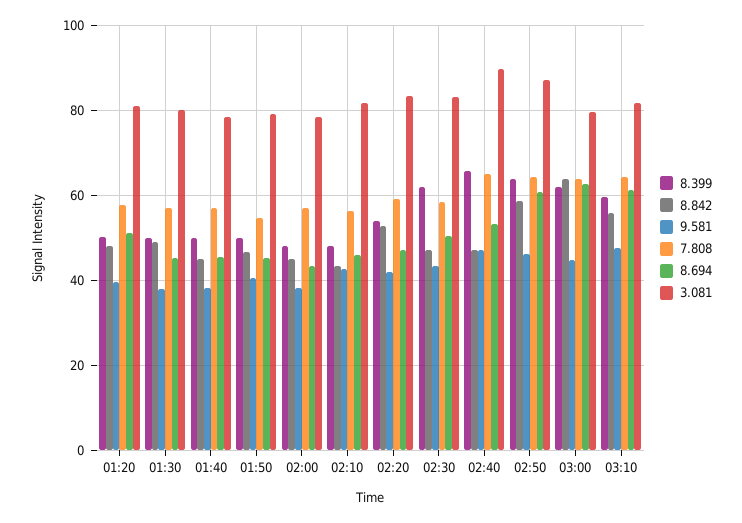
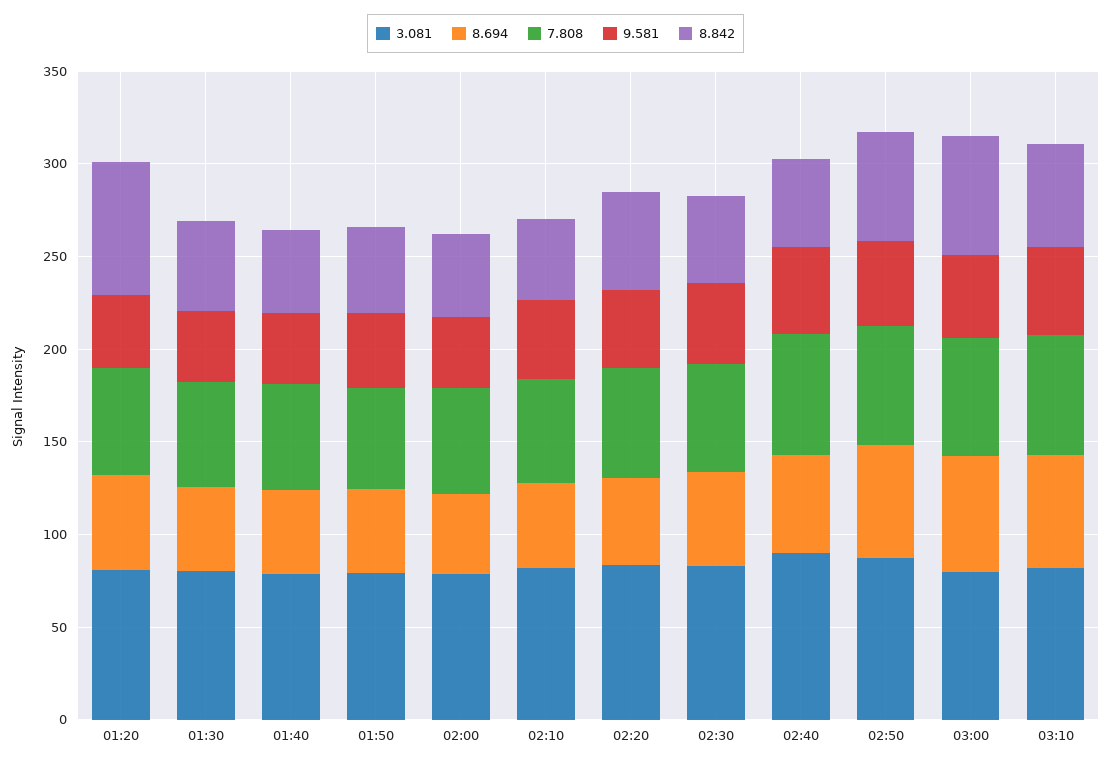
8.399, 01:20: 50 -> none
8.842, 01:20: 48 -> 70
8.399, 01:30: 50 -> none
8.399, 01:40: 50 -> none
8.399, 01:50: 50 -> none
8.399, 02:00: 48 -> none
8.399, 02:10: 48 -> none
8.399, 02:20: 54 -> none
8.399, 02:30: 62 -> none
8.399, 02:40: 66 -> none
8.399, 02:50: 64 -> none
8.399, 03:00: 62 -> none
8.399, 03:10: 60 -> none

